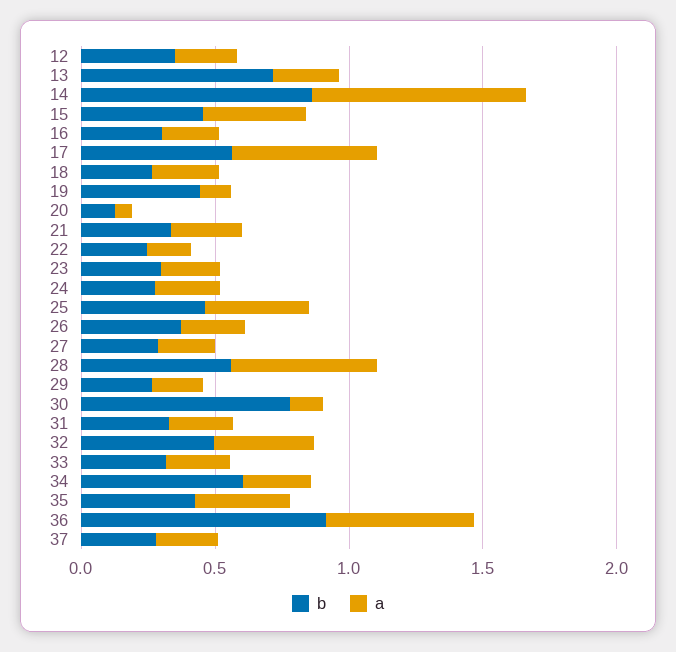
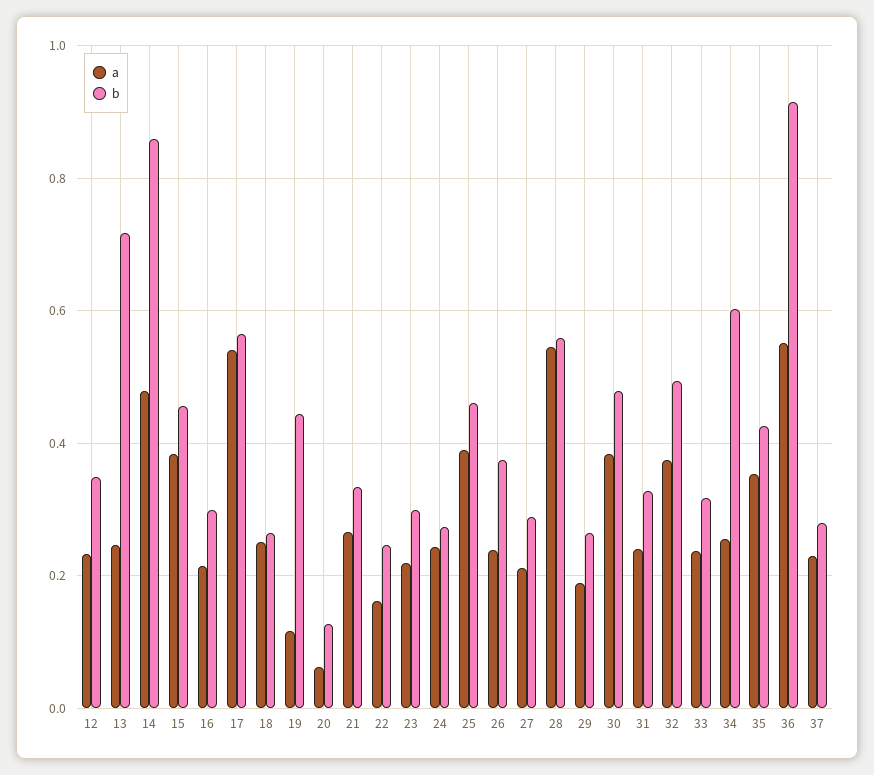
a, 14: 0.8 -> 0.48
b, 30: 0.8 -> 0.48
a, 30: 0.1 -> 0.38

